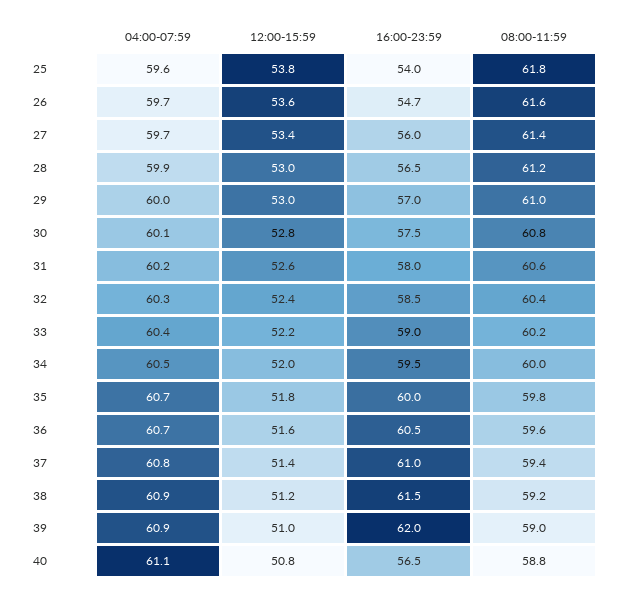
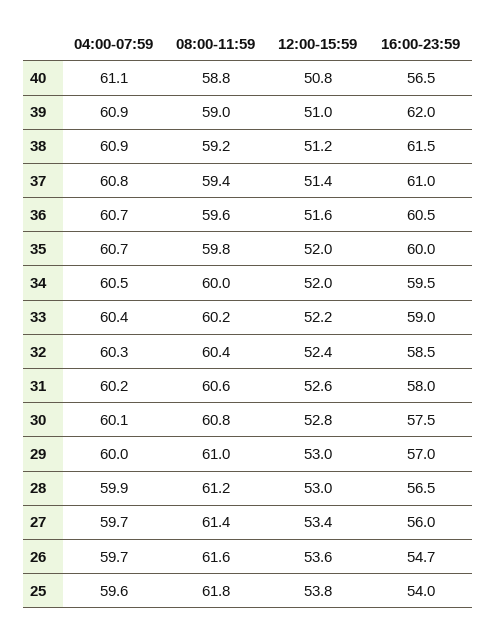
12:00-15:59, 35: 51.8 -> 52

